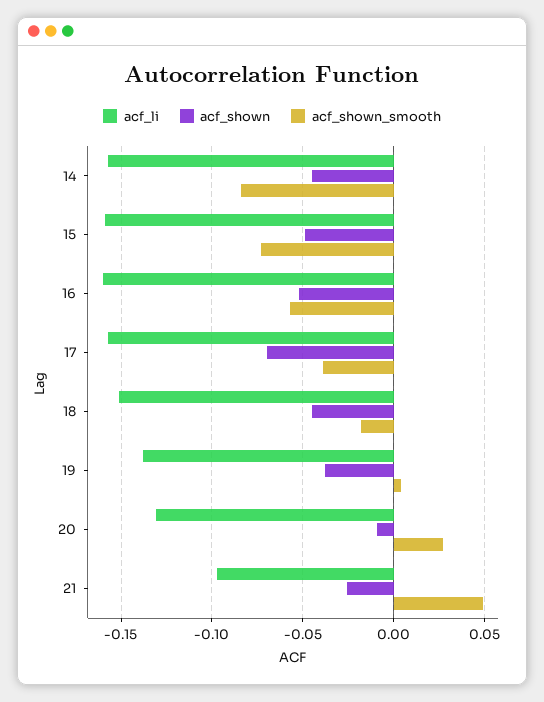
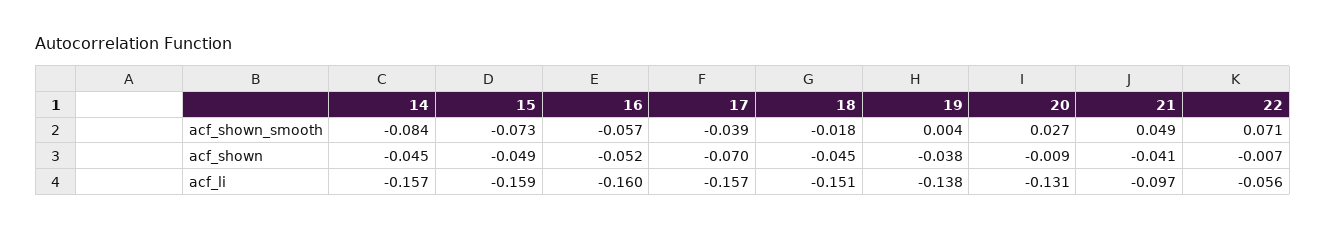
acf_shown, 21: -0.025 -> -0.041
acf_shown_smooth, 22: none -> 0.071
acf_shown, 22: none -> -0.007
acf_li, 22: none -> -0.056

